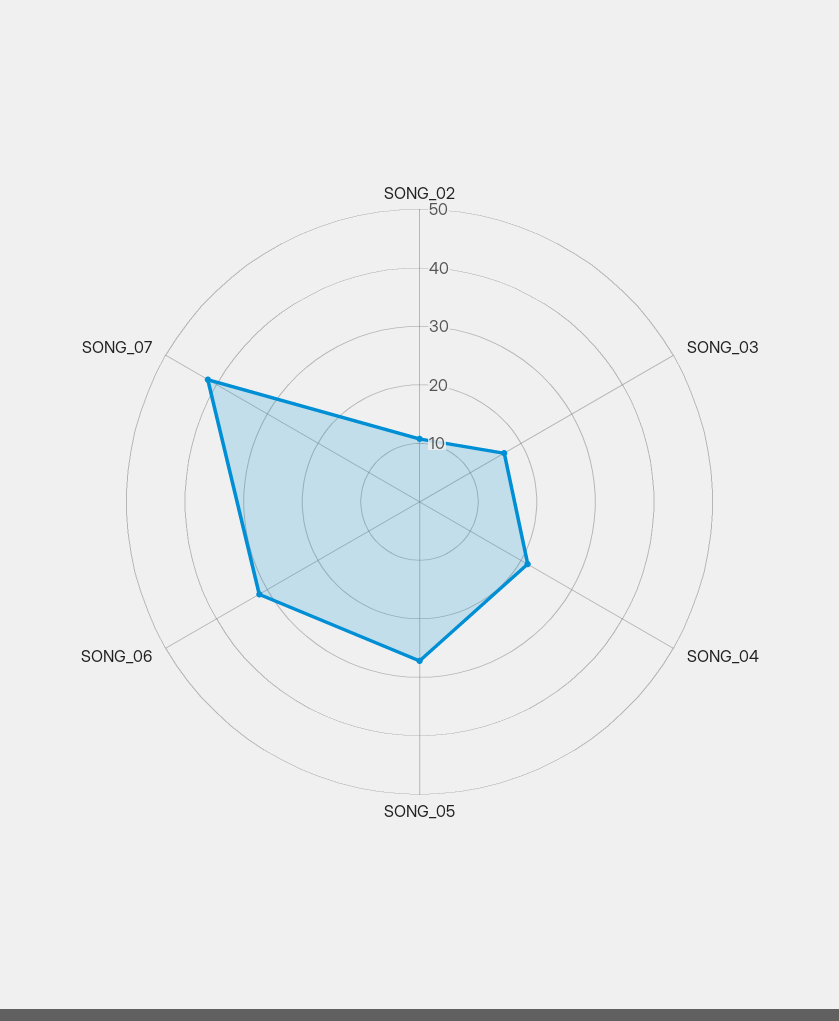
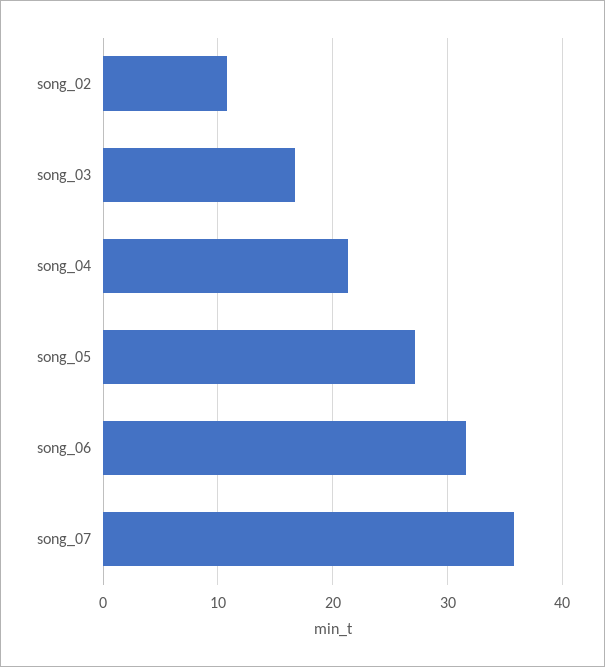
SONG_07: 42 -> 36

